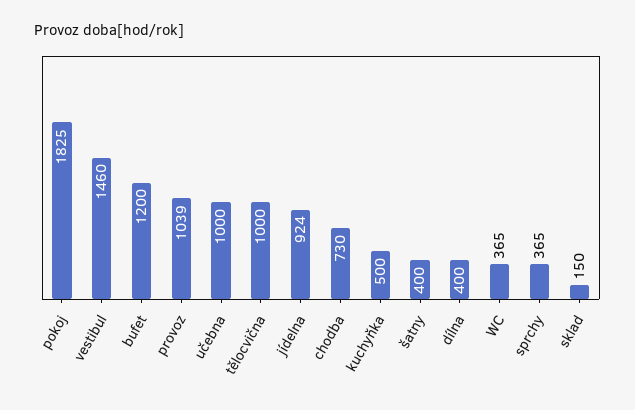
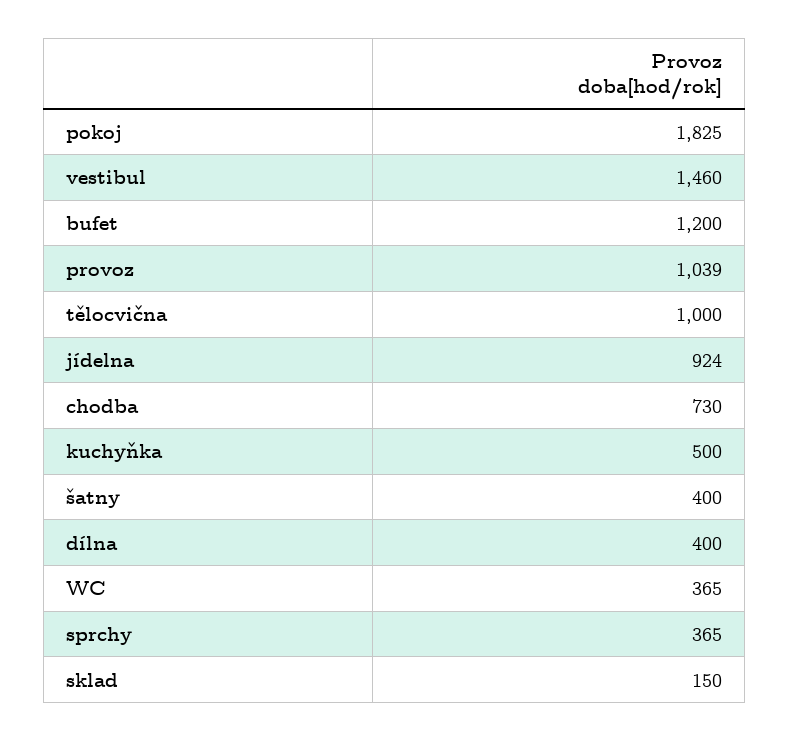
učebna: 1000 -> none

